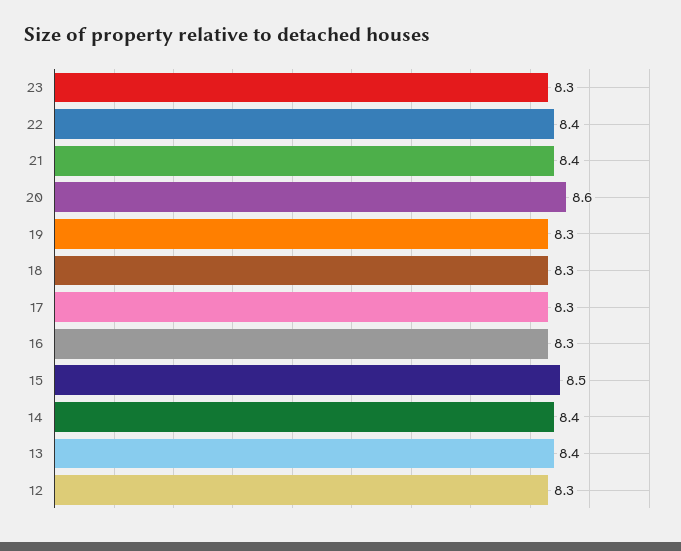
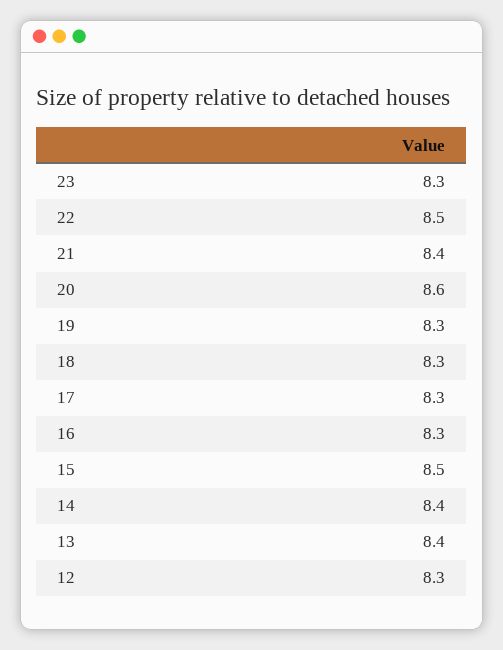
22: 8.4 -> 8.5

